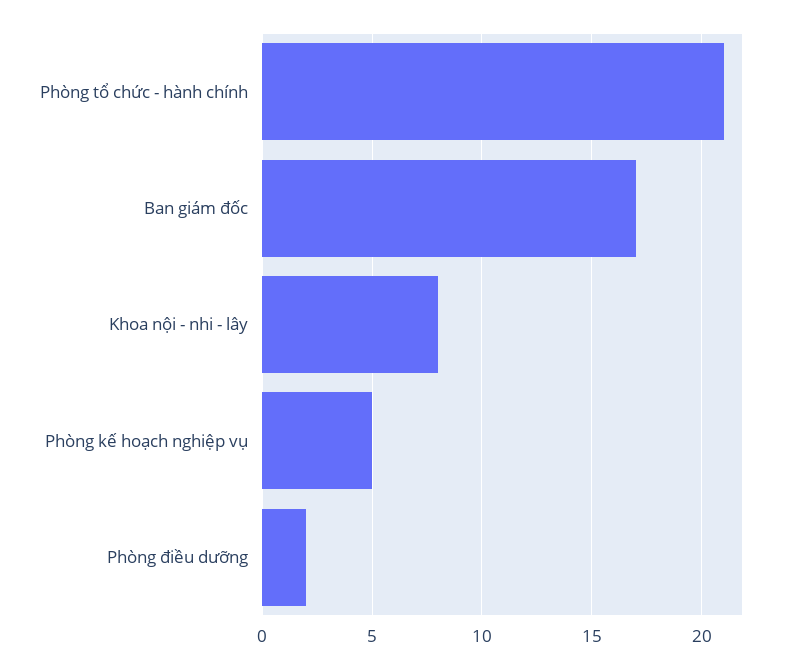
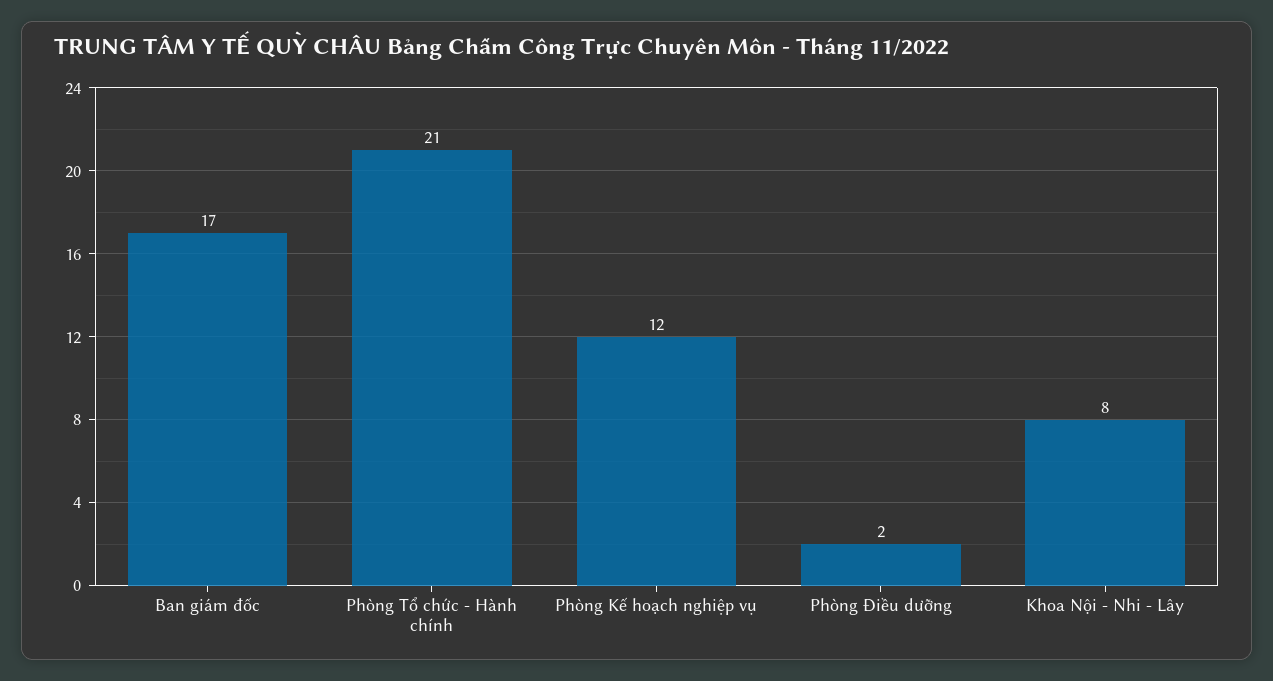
Phòng kế hoạch nghiệp vụ: 5 -> 12

